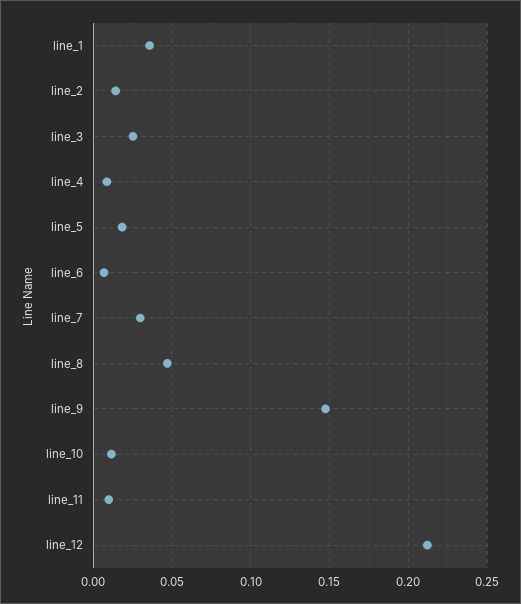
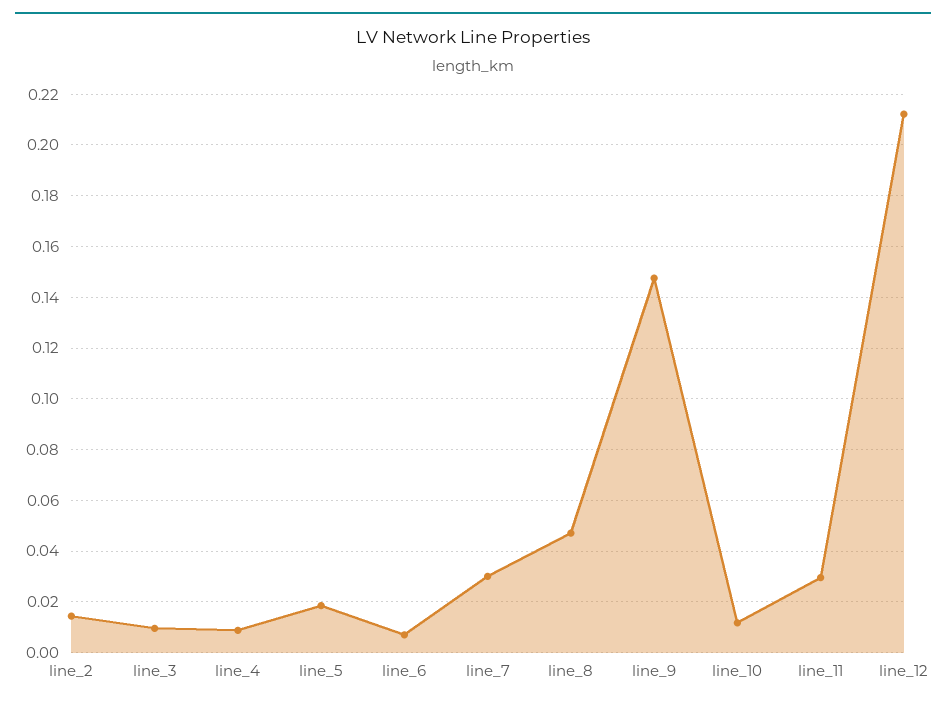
line_1: 0.035 -> none
line_3: 0.025 -> 0.01
line_11: 0.01 -> 0.03

